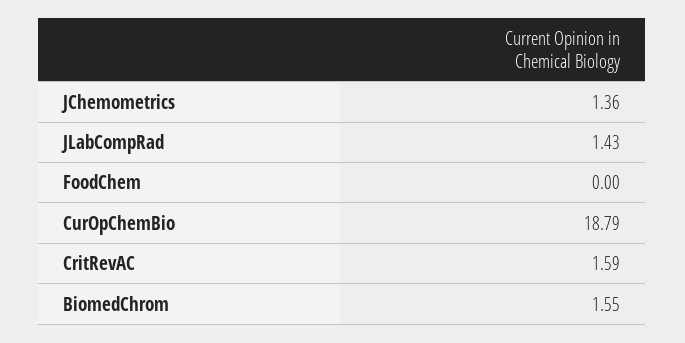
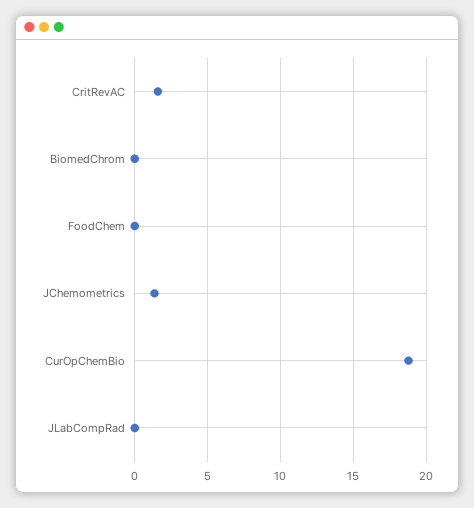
JLabCompRad: 1.43 -> 0
BiomedChrom: 1.55 -> 0

